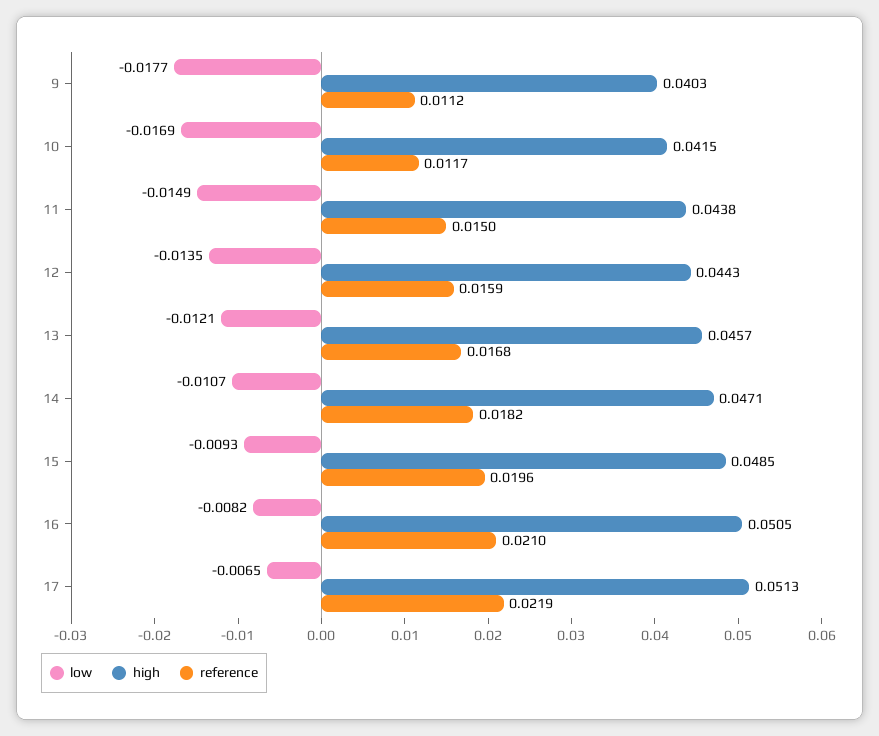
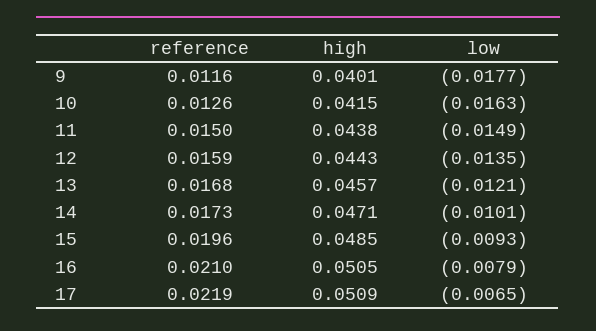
high, 9: 0.0403 -> 0.0401
reference, 9: 0.0112 -> 0.0116
low, 10: -0.0169 -> -0.0163
reference, 10: 0.0117 -> 0.0126
low, 14: -0.0107 -> -0.0101
reference, 14: 0.0182 -> 0.0173
low, 16: -0.0082 -> -0.0079
high, 17: 0.0513 -> 0.0509

